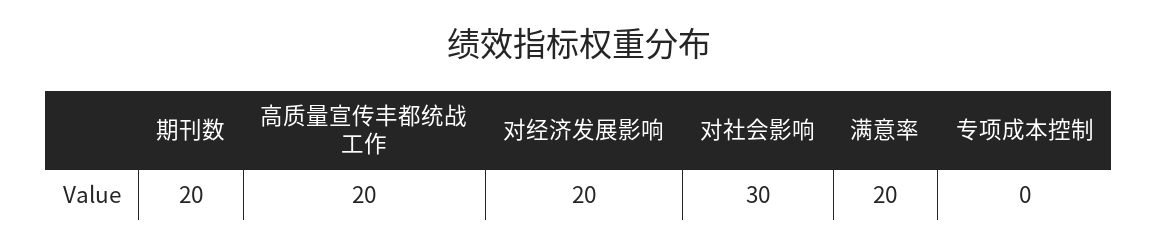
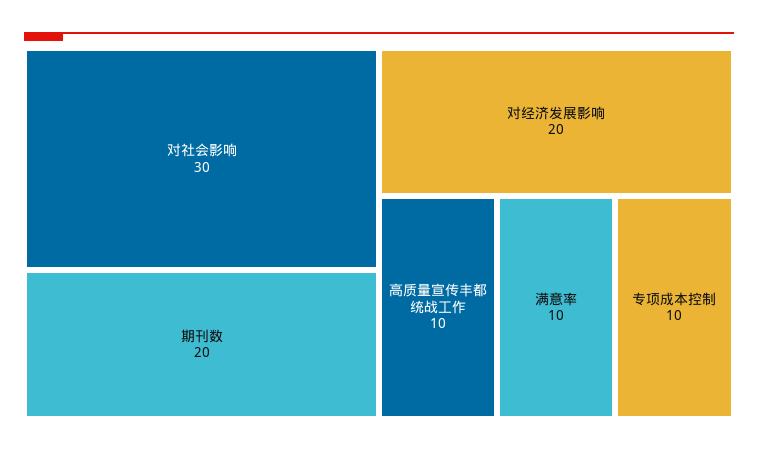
高质量宣传丰都统战工作: 20 -> 10
满意率: 20 -> 10
专项成本控制: 0 -> 10

